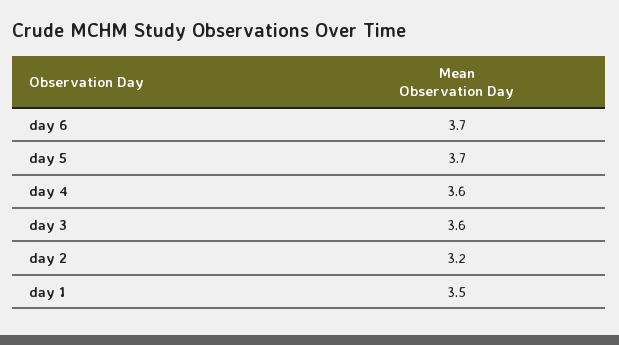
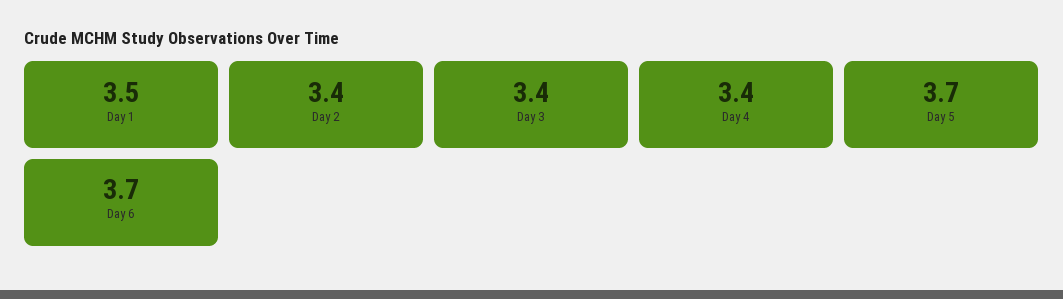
day 4: 3.6 -> 3.4
day 3: 3.6 -> 3.4
day 2: 3.2 -> 3.4

